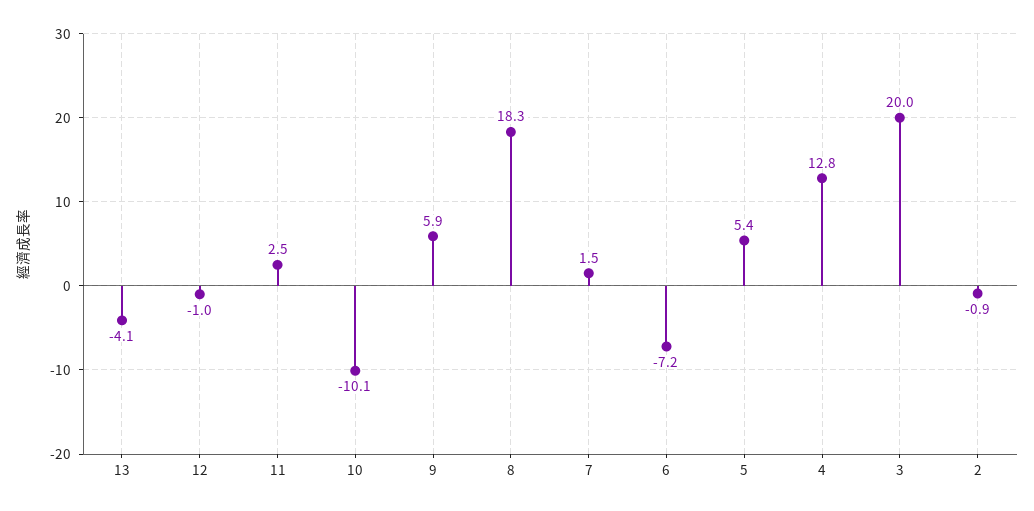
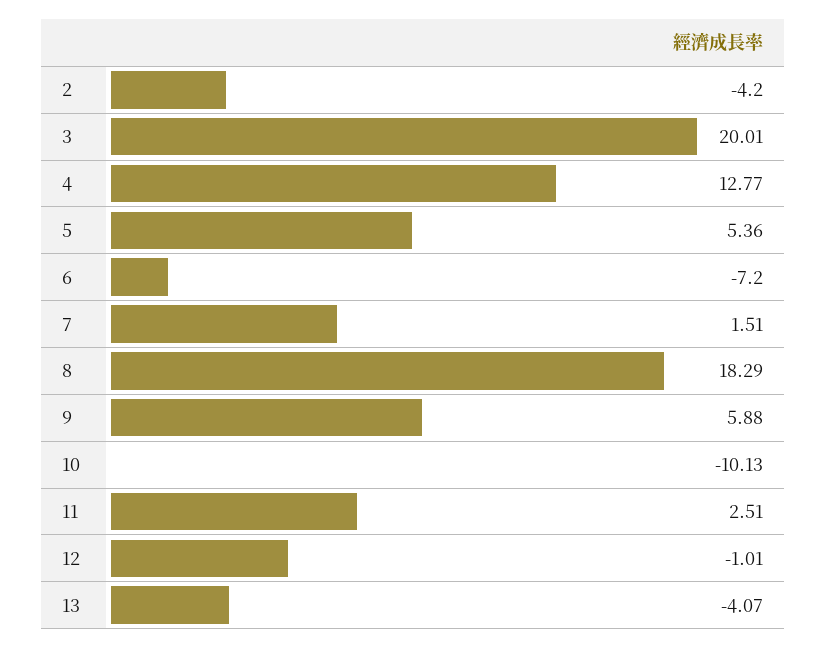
2: -0.9 -> -4.2

